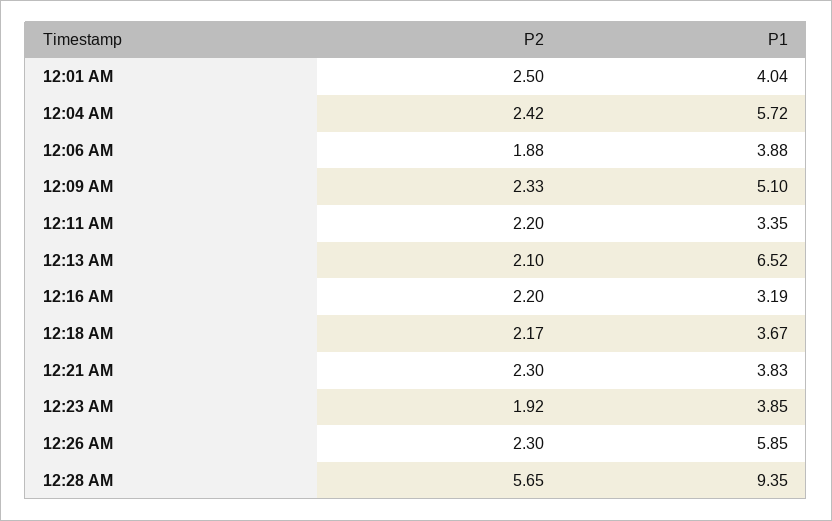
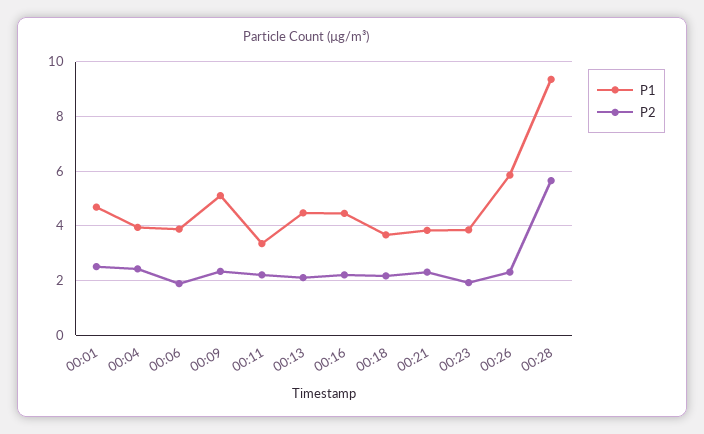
P1, 12:01 AM: 4.04 -> 4.75
P1, 12:04 AM: 5.72 -> 4
P1, 12:13 AM: 6.52 -> 4.5
P1, 12:16 AM: 3.19 -> 4.5

